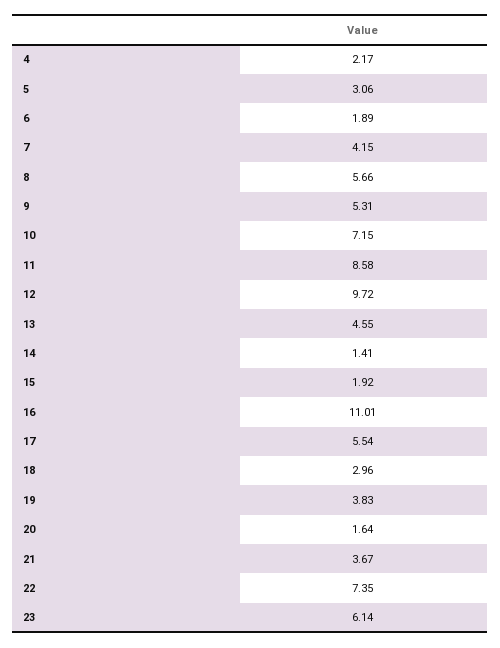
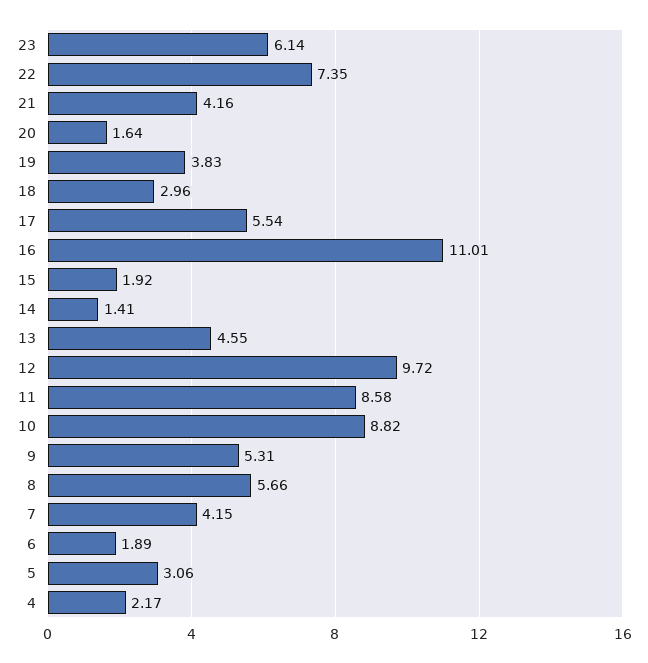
10: 7.15 -> 8.82
21: 3.67 -> 4.16

